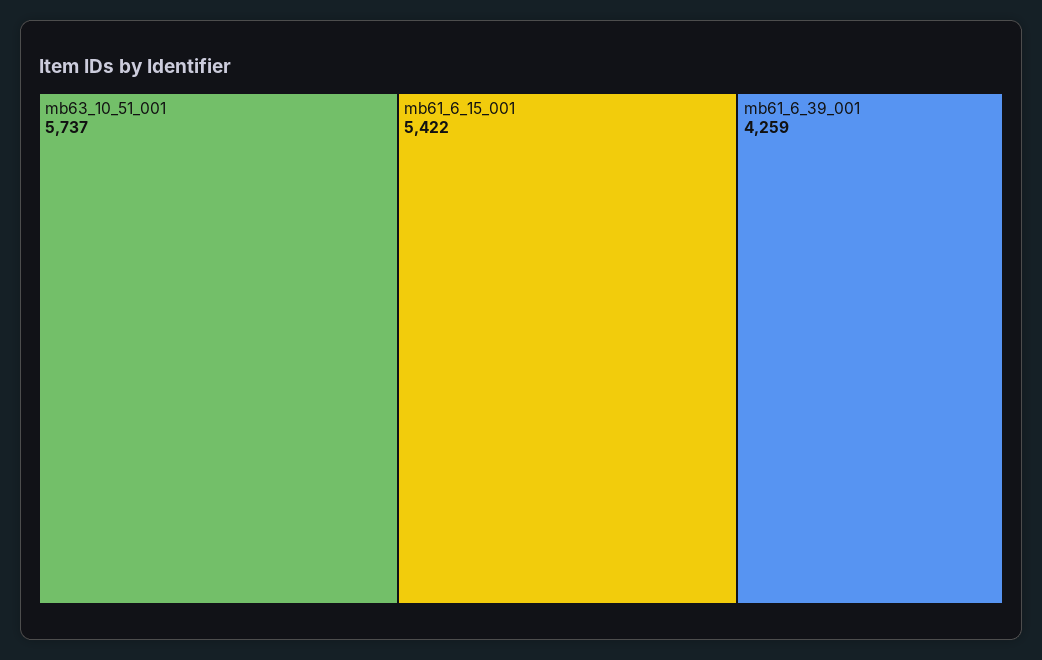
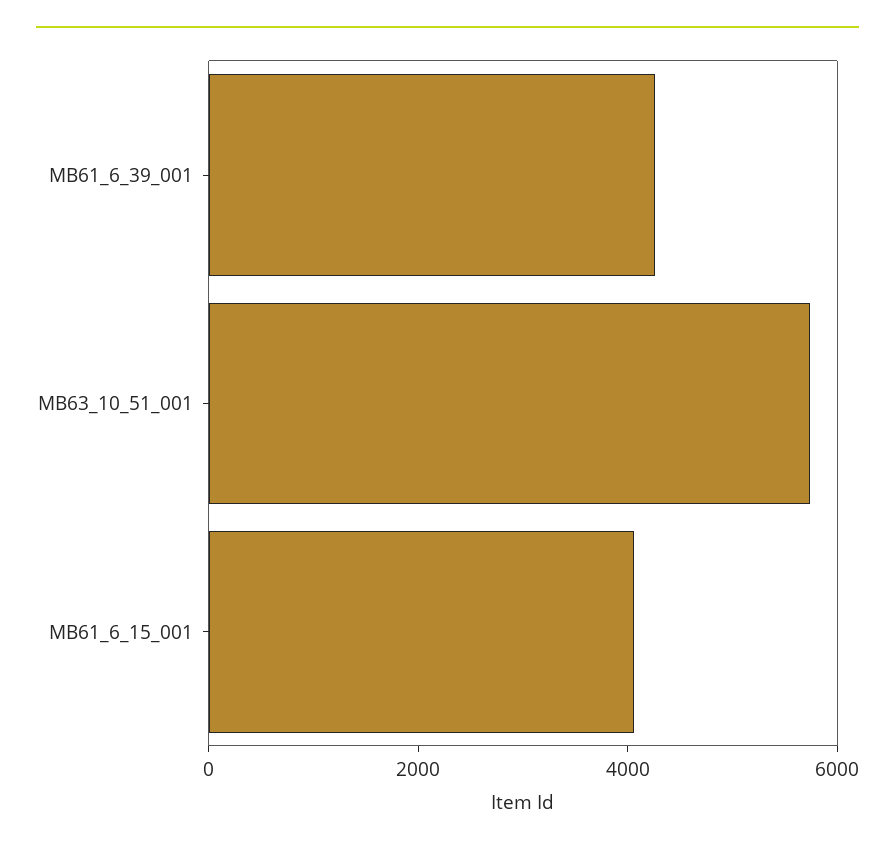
mb61_6_15_001: 5422 -> 4000

